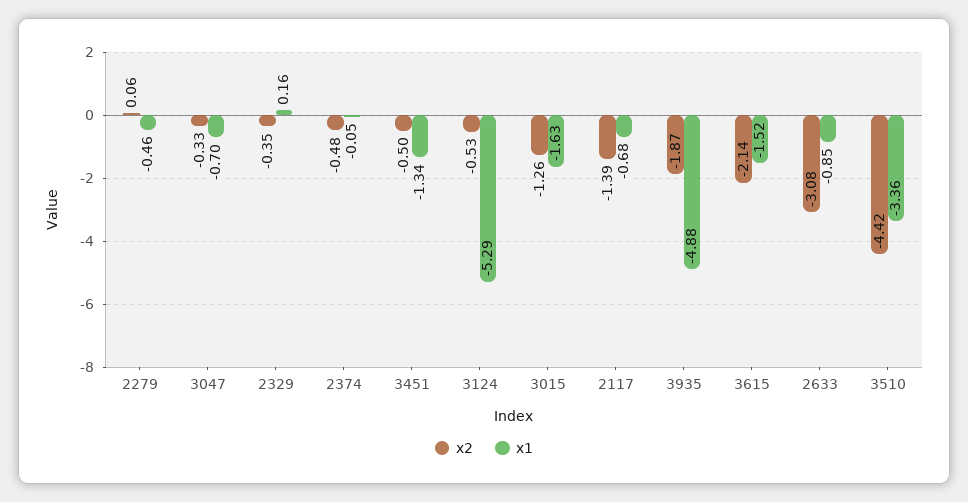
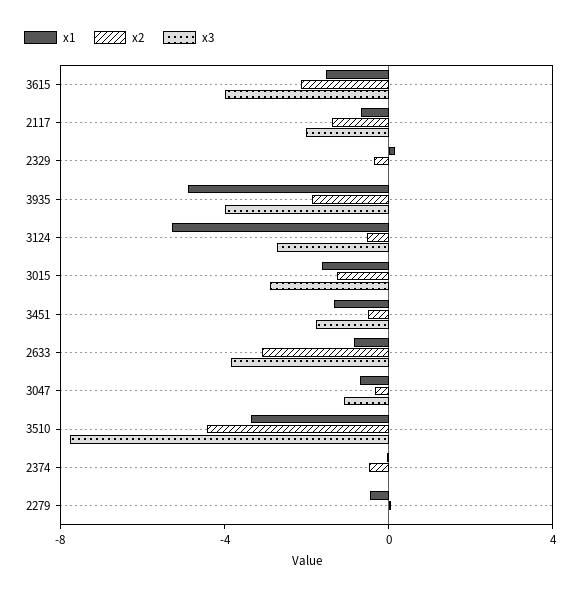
x3, 3615: none -> -4
x3, 2117: none -> -2
x3, 2329: none -> 0
x3, 3935: none -> -4
x3, 3124: none -> -3
x3, 3015: none -> -3
x3, 3451: none -> -2
x3, 2633: none -> -4
x3, 3047: none -> -1
x3, 3510: none -> -8
x3, 2374: none -> 0
x3, 2279: none -> 0

